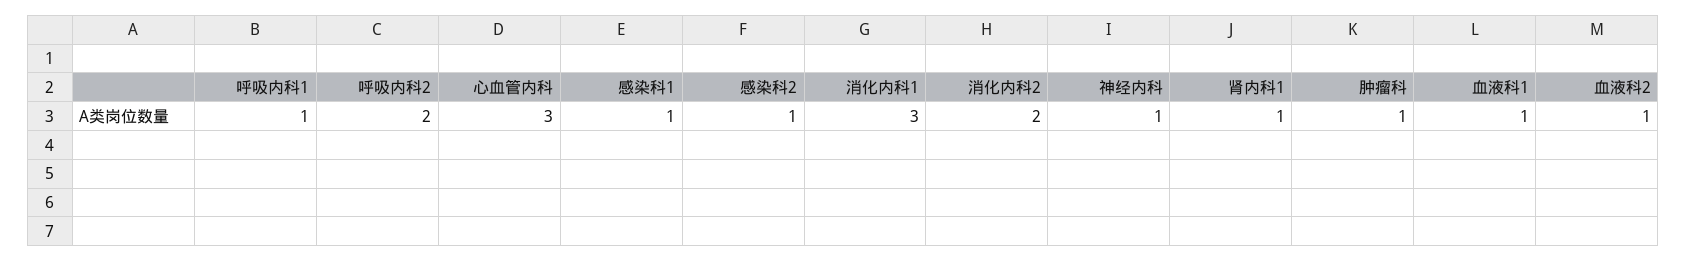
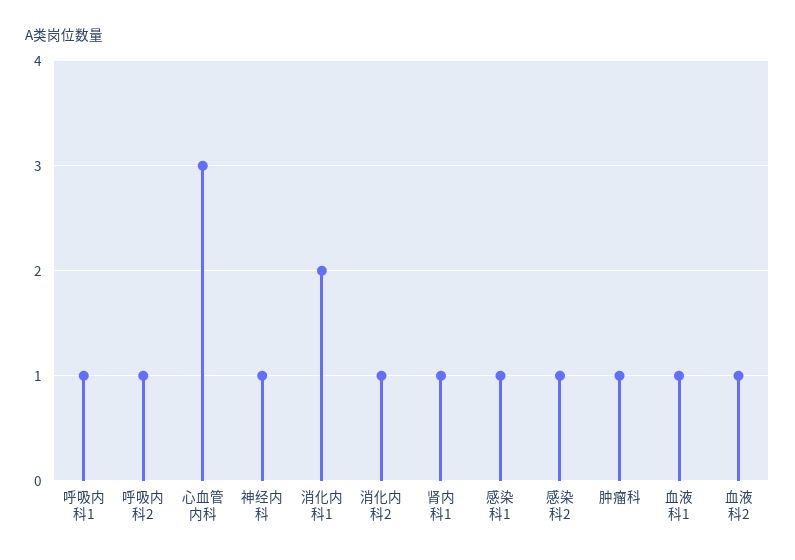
呼吸内科2: 2 -> 1
消化内科1: 3 -> 2
消化内科2: 2 -> 1

